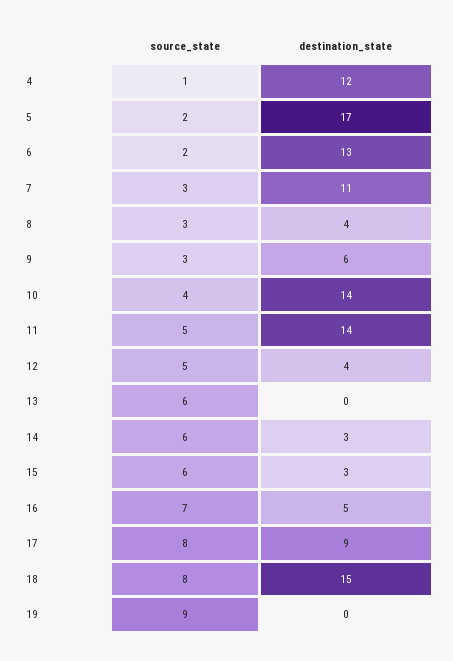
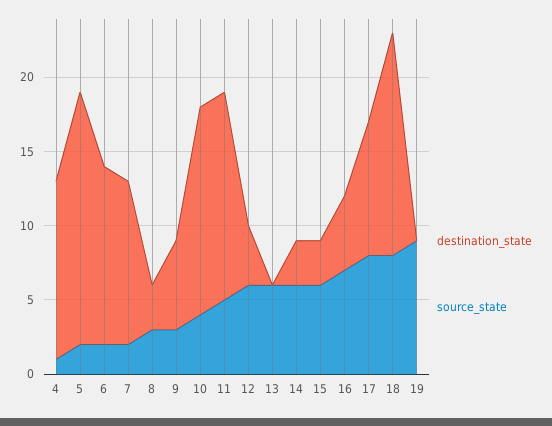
destination_state, 6: 13 -> 12
source_state, 7: 3 -> 2
destination_state, 8: 4 -> 3
source_state, 12: 5 -> 6

